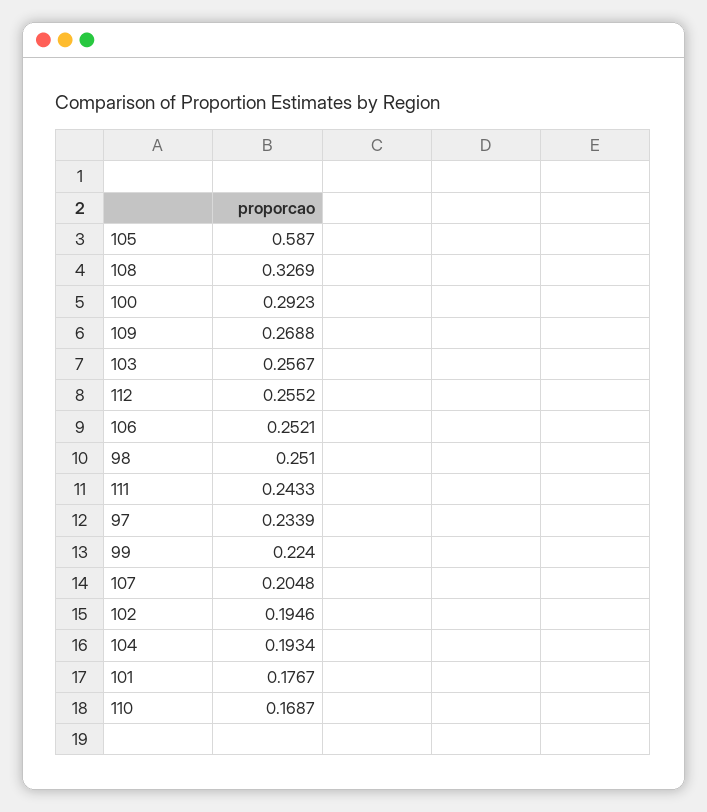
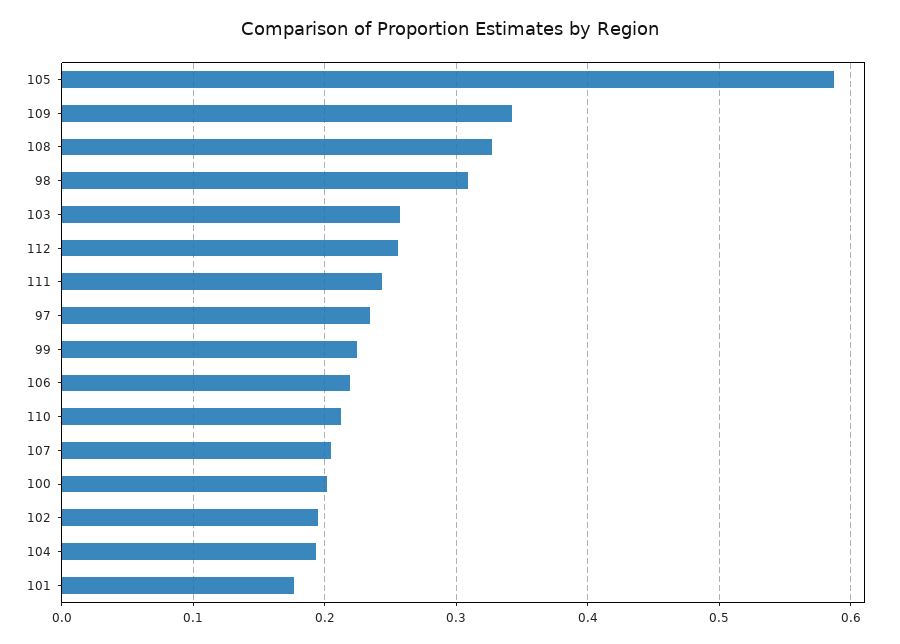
100: 0.2923 -> 0.2
109: 0.2688 -> 0.34
106: 0.2521 -> 0.22
98: 0.251 -> 0.31
110: 0.1687 -> 0.21

